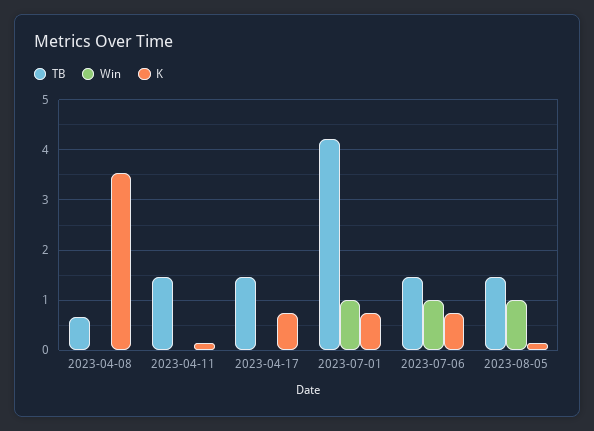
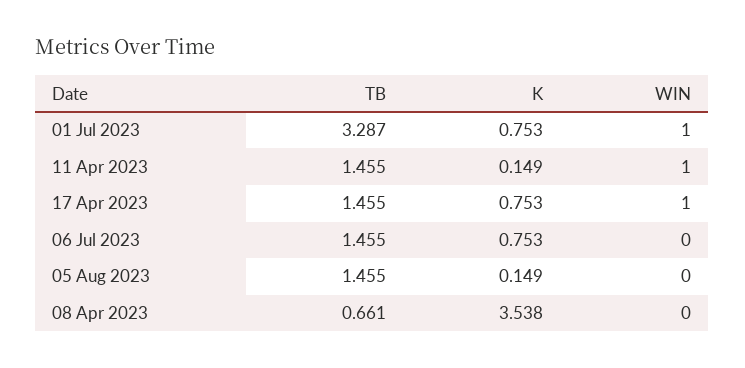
Win, 2023-04-11: 0 -> 1
Win, 2023-04-17: 0 -> 1
TB, 2023-07-01: 4.2 -> 3.287
Win, 2023-07-06: 1 -> 0
Win, 2023-08-05: 1 -> 0

